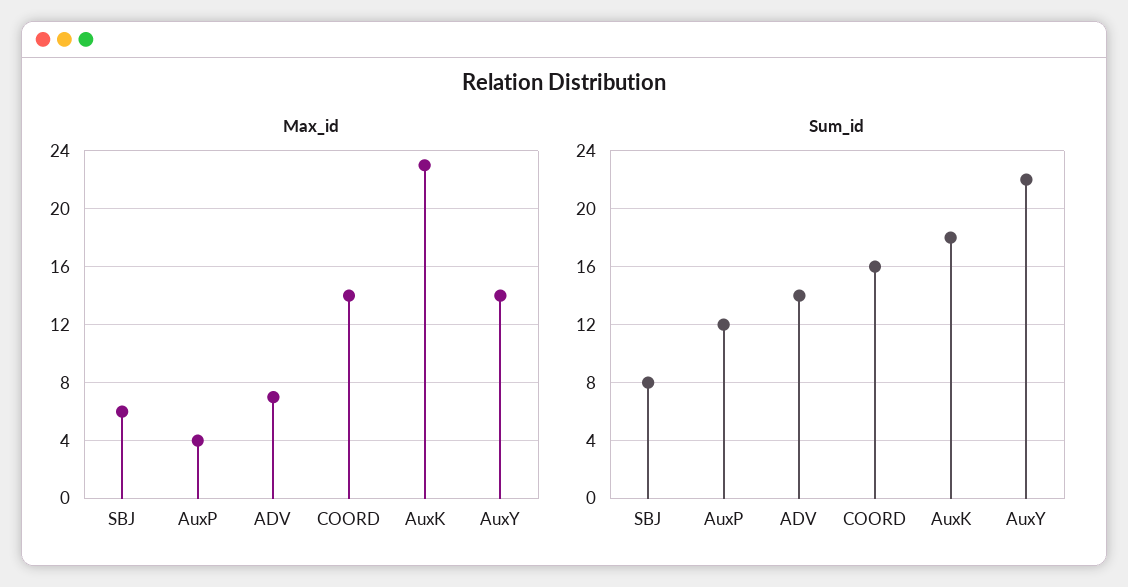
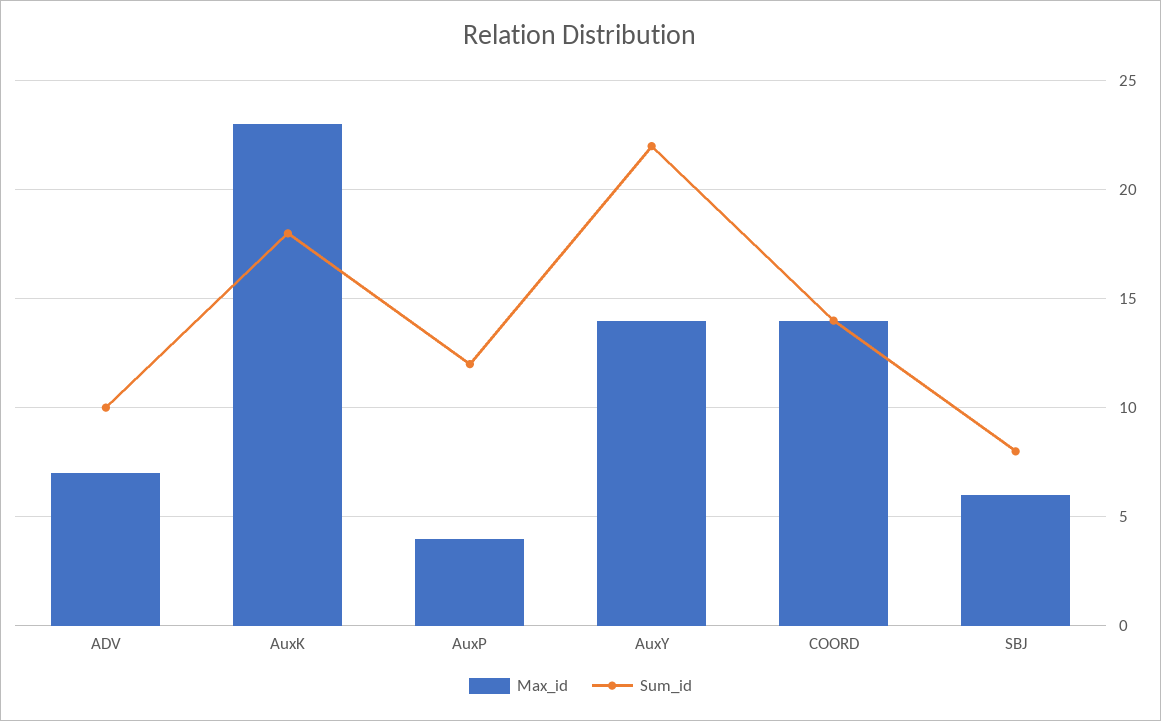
Sum_id, ADV: 14 -> 10
Sum_id, COORD: 16 -> 14

